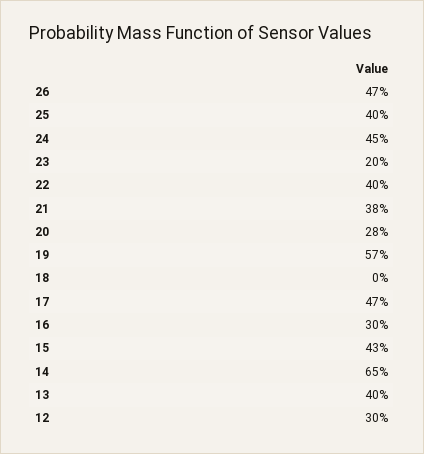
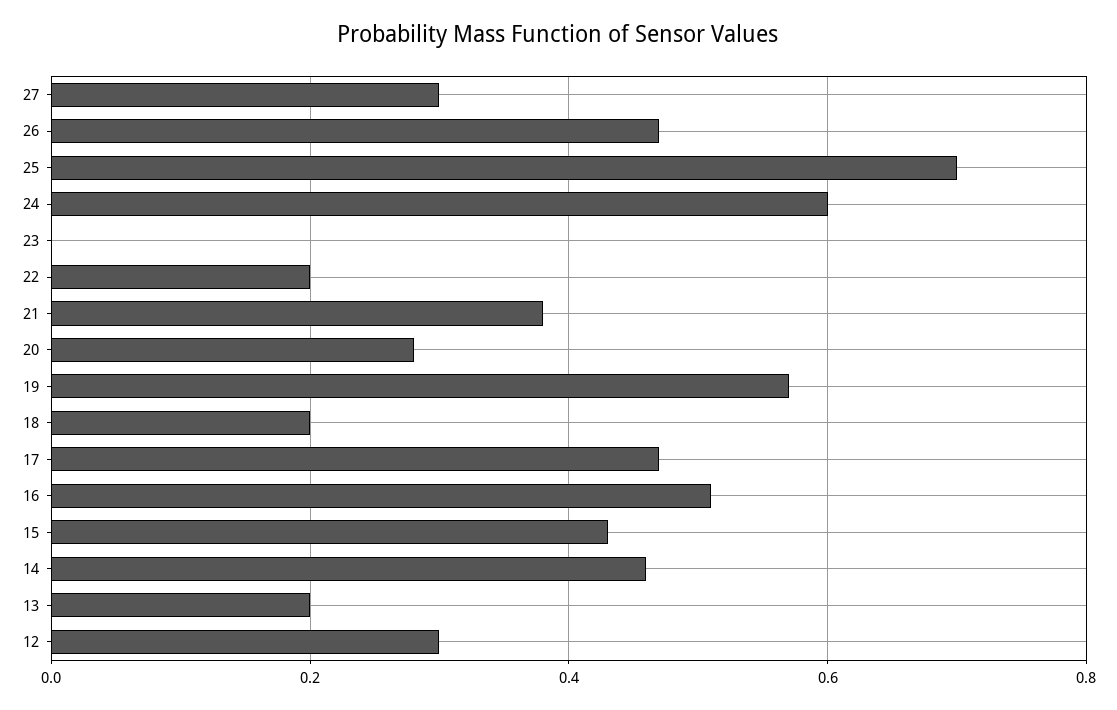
25: 0.4 -> 0.7
24: 0.45 -> 0.6
23: 0.2 -> 0
22: 0.4 -> 0.2
18: 0 -> 0.2
16: 0.3 -> 0.5
14: 0.65 -> 0.45
13: 0.4 -> 0.2
27: none -> 0.3

